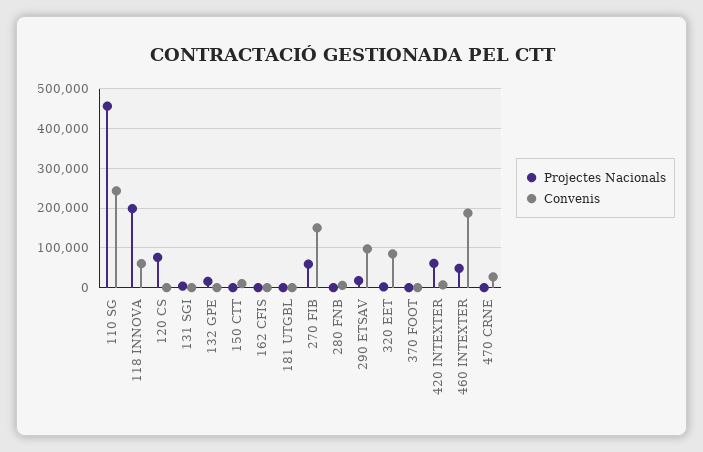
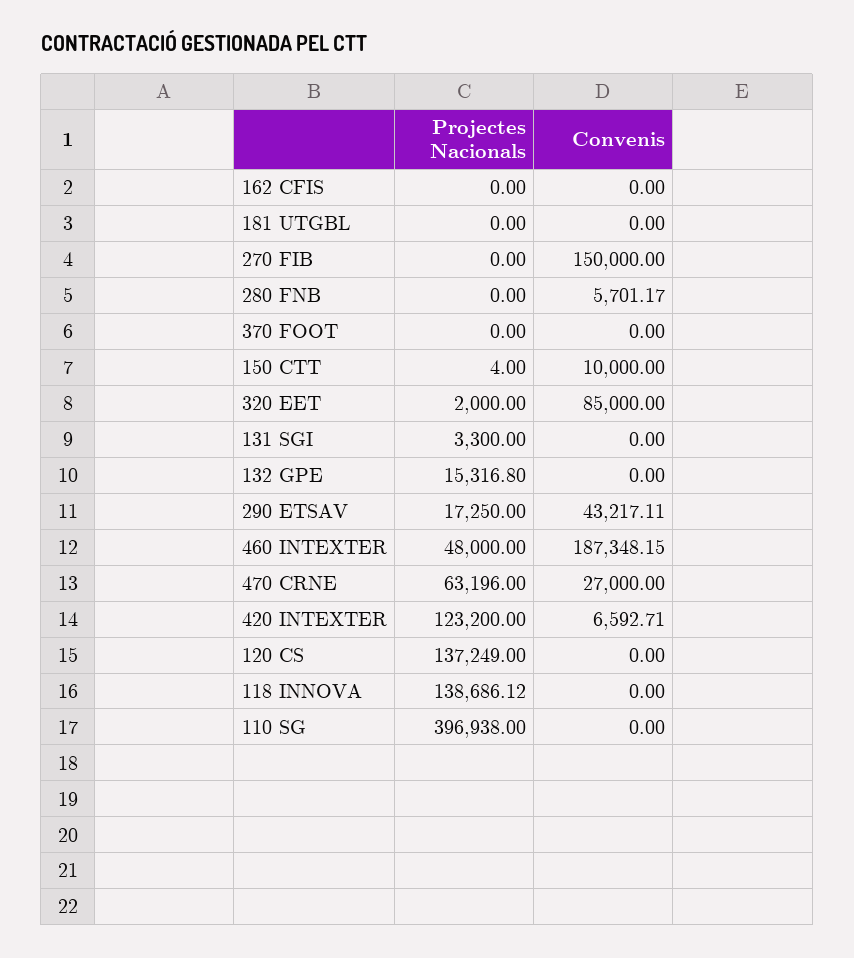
Projectes Nacionals, 110 SG: 460000 -> 396938
Convenis, 110 SG: 240000 -> 0
Projectes Nacionals, 118 INNOVA: 200000 -> 138686.12
Convenis, 118 INNOVA: 60000 -> 0
Projectes Nacionals, 120 CS: 80000 -> 137249
Projectes Nacionals, 270 FIB: 60000 -> 0
Convenis, 290 ETSAV: 100000 -> 43217.11
Projectes Nacionals, 420 INTEXTER: 60000 -> 123200
Projectes Nacionals, 470 CRNE: 0 -> 63196

